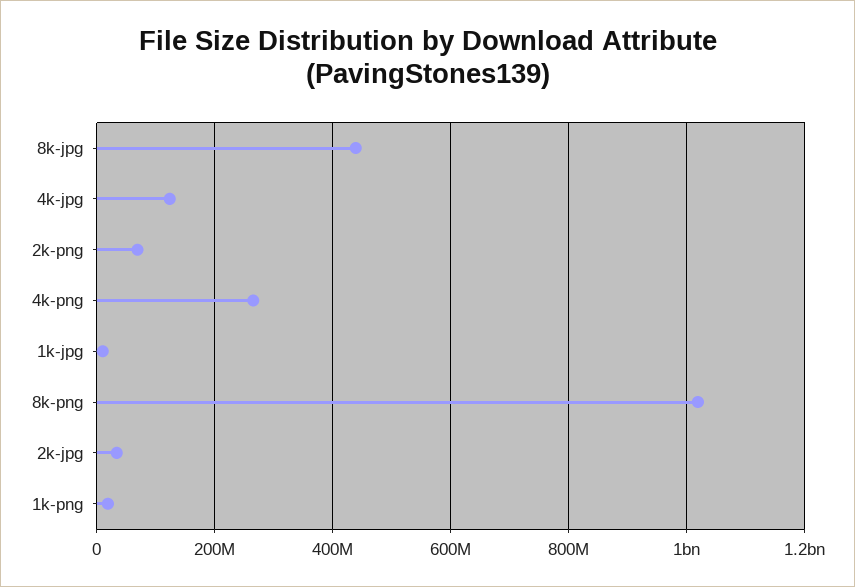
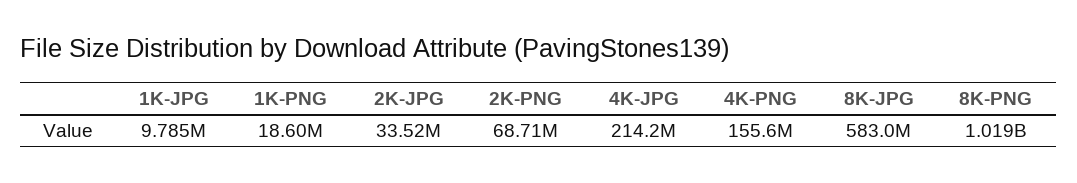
8k-jpg: 440000000 -> 583000000
4k-jpg: 120000000 -> 214200000
4k-png: 260000000 -> 155600000

